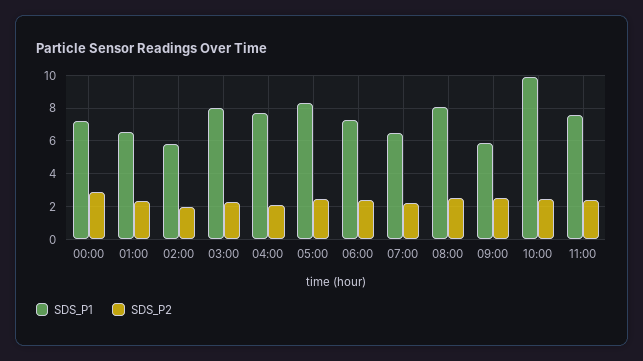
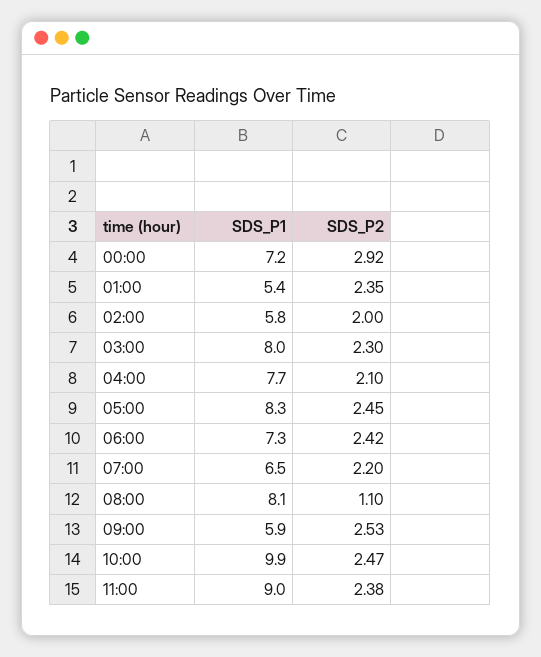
SDS_P1, 01:00: 6.5 -> 5.4
SDS_P2, 08:00: 2.5 -> 1.1
SDS_P1, 11:00: 7.5 -> 9

